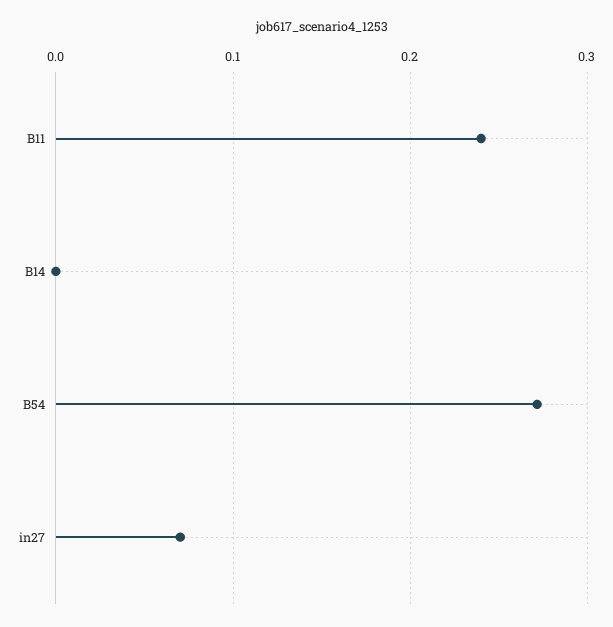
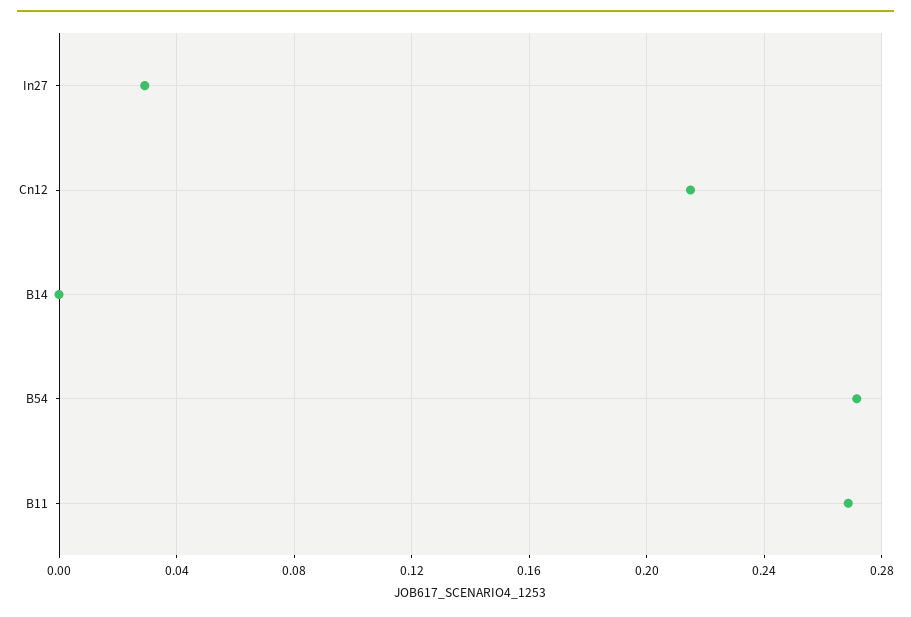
B11: 0.24 -> 0.27
in27: 0.07 -> 0.03
Cn12: none -> 0.215

